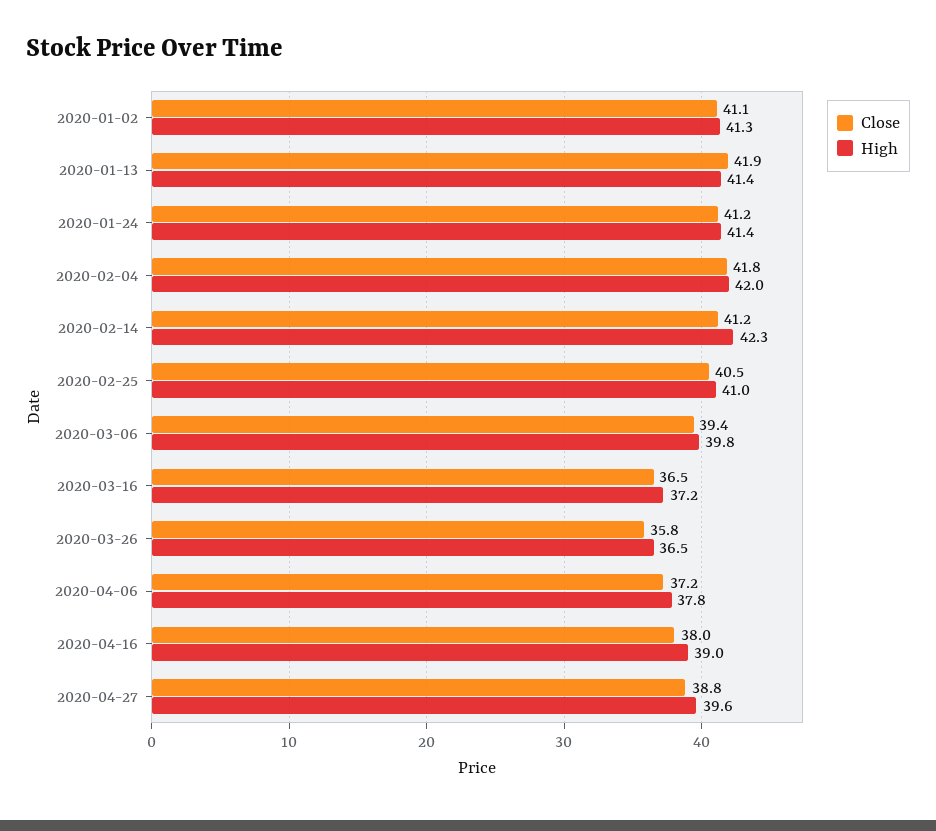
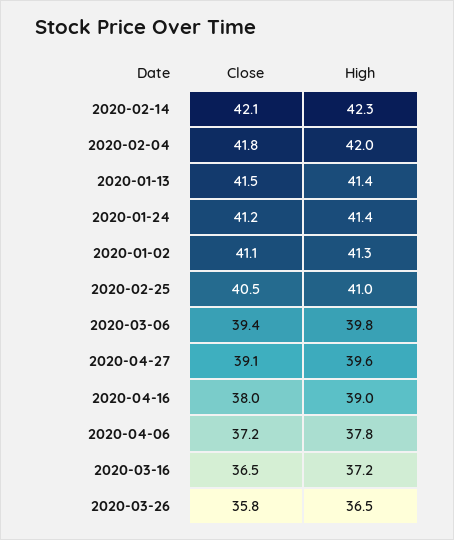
Close, 2020-01-13: 41.9 -> 41.5
Close, 2020-02-14: 41.2 -> 42.1
Close, 2020-04-27: 38.8 -> 39.1

